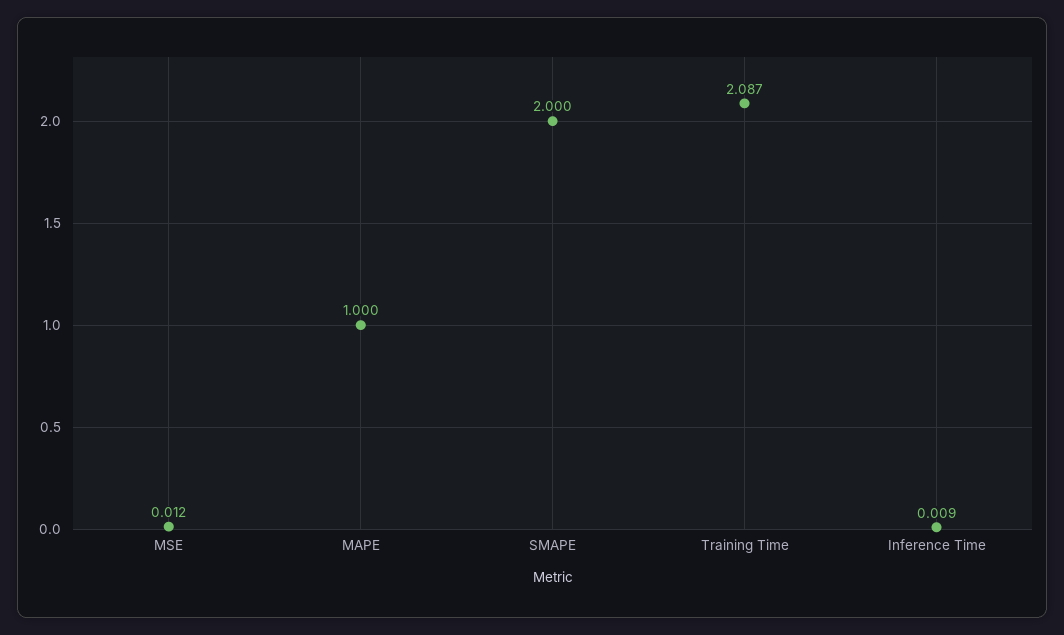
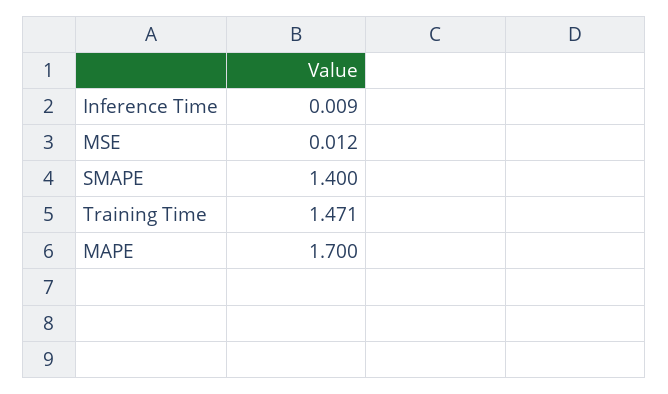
MAPE: 1 -> 1.7
SMAPE: 2 -> 1.4
Training Time: 2.087 -> 1.471

